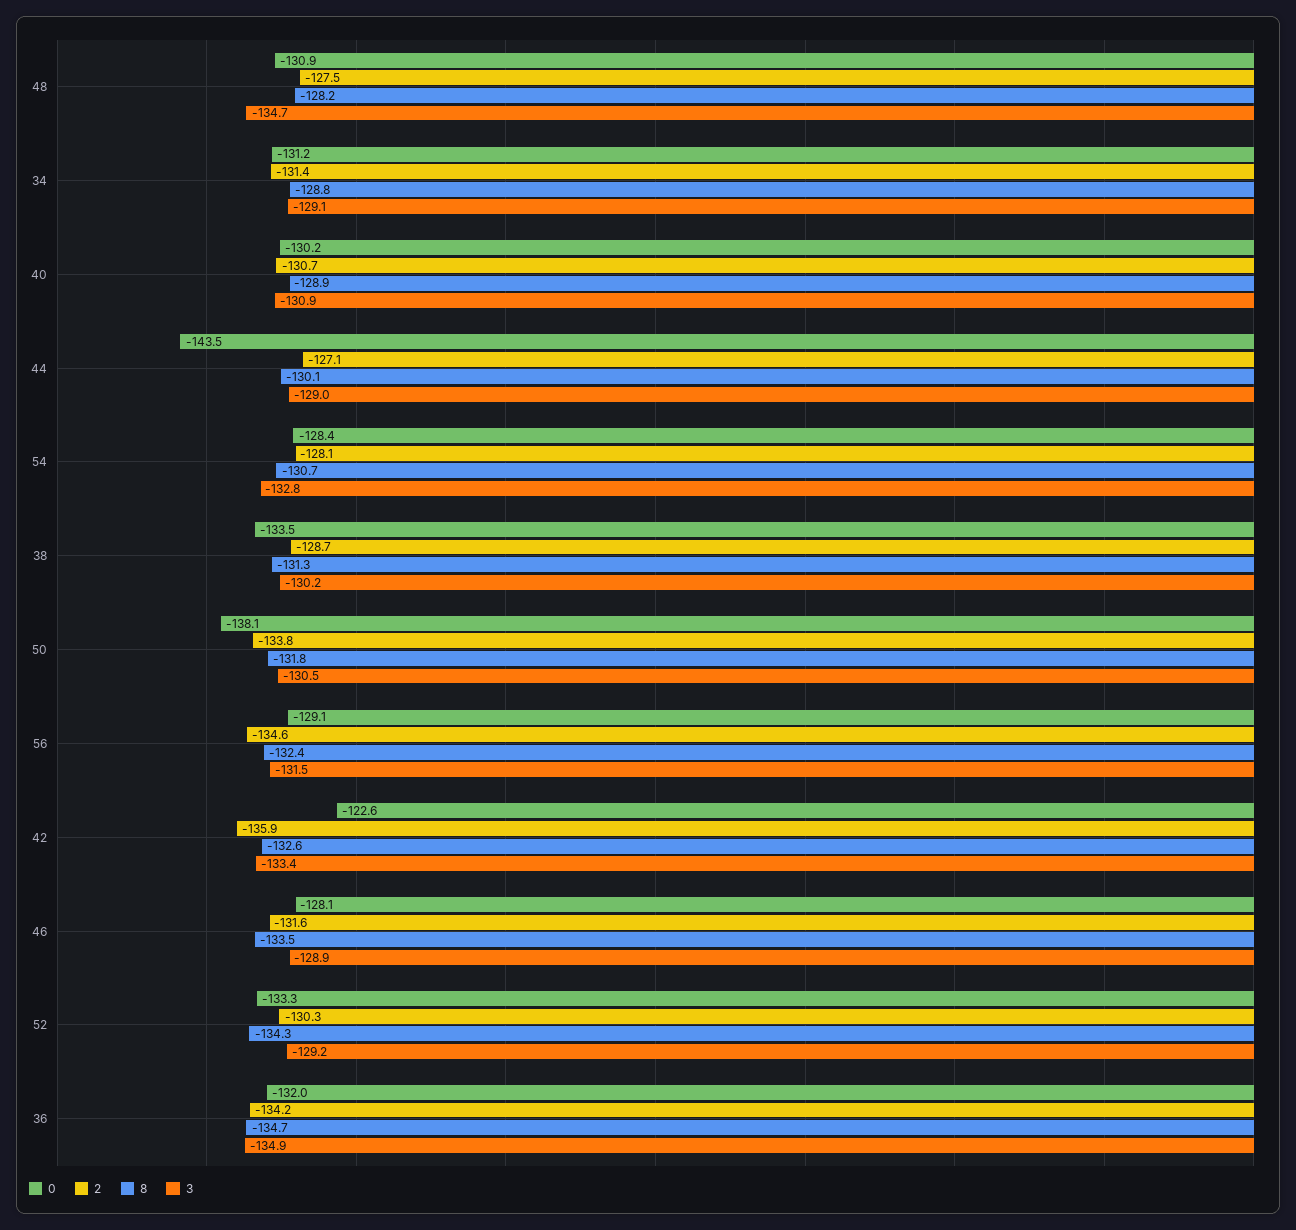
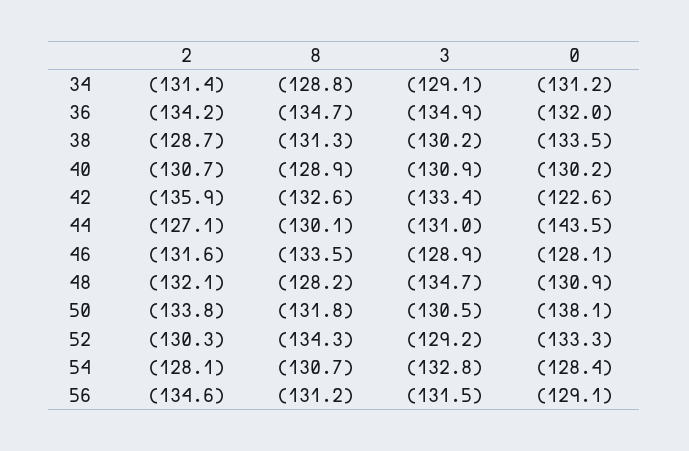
2, 48: -127.5 -> -132.1
3, 44: -129 -> -131
8, 56: -132.4 -> -131.2

